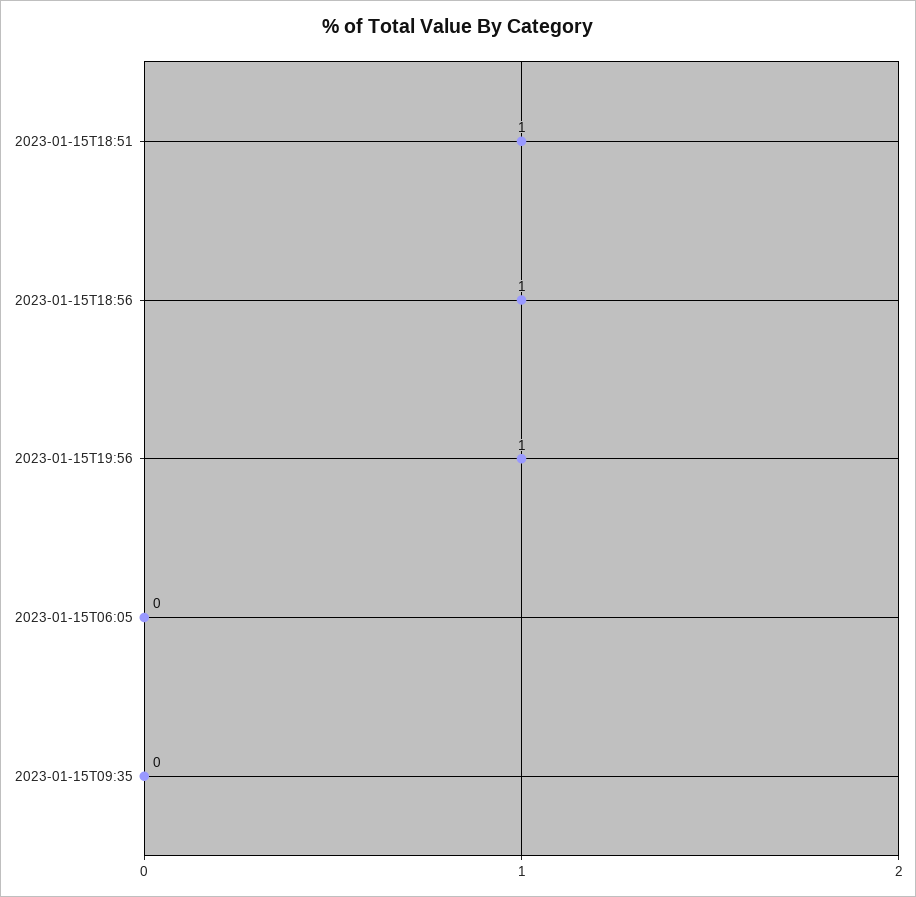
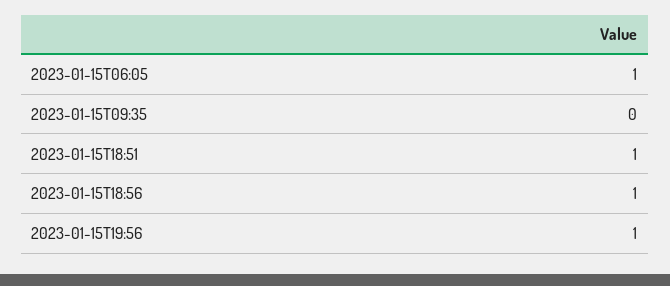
2023-01-15T06:05: 0 -> 1

